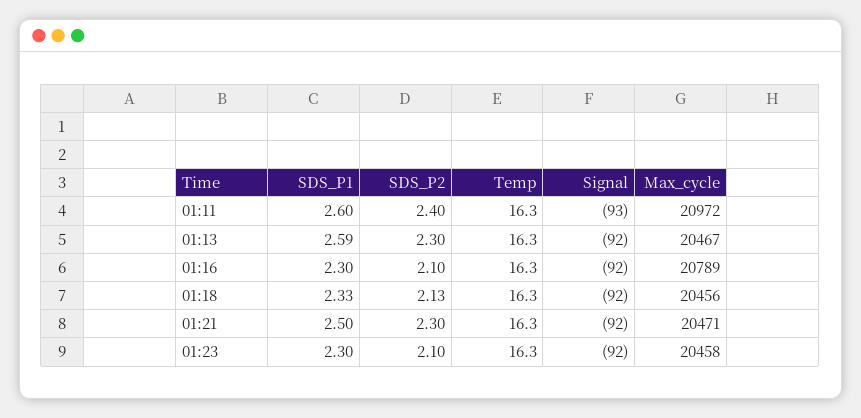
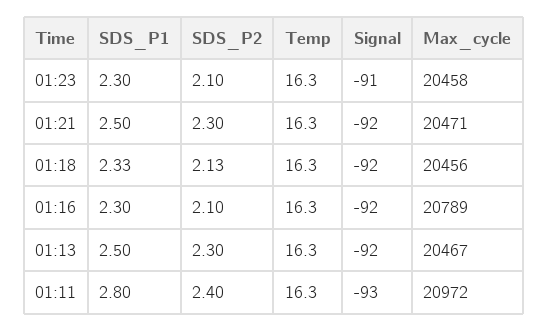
SDS_P1, 01:11: 2.6 -> 2.8
SDS_P1, 01:13: 2.59 -> 2.5
Signal, 01:23: -92 -> -91

